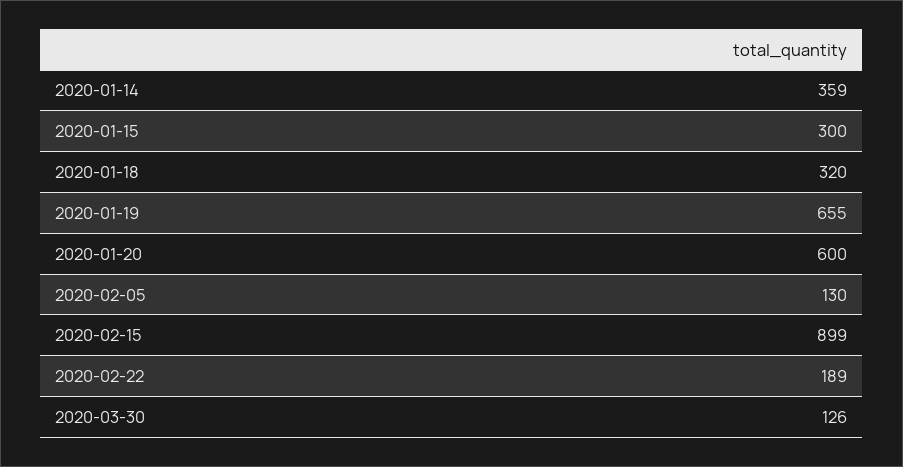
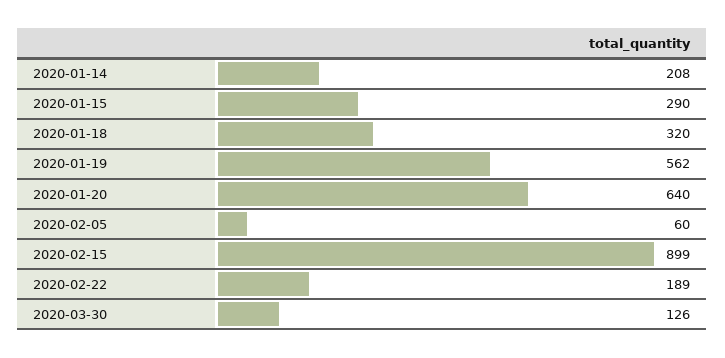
2020-01-14: 359 -> 208
2020-01-15: 300 -> 290
2020-01-19: 655 -> 562
2020-01-20: 600 -> 640
2020-02-05: 130 -> 60

